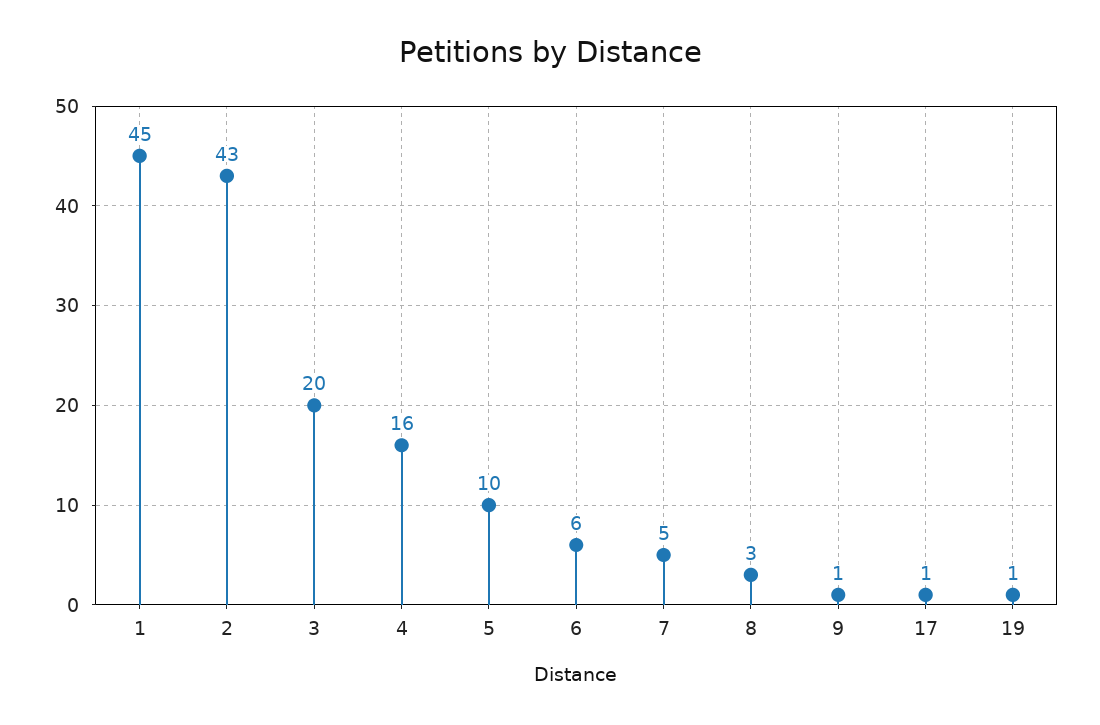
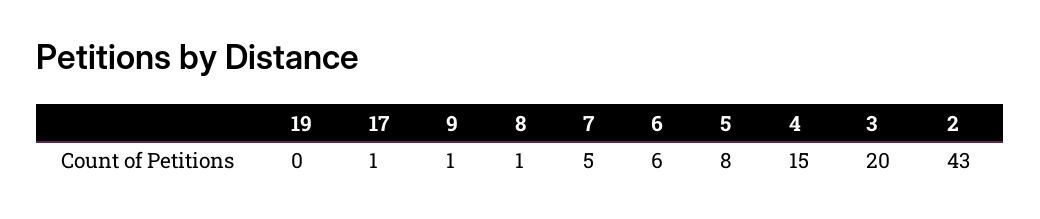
1: 45 -> none
4: 16 -> 15
5: 10 -> 8
8: 3 -> 1
19: 1 -> 0

